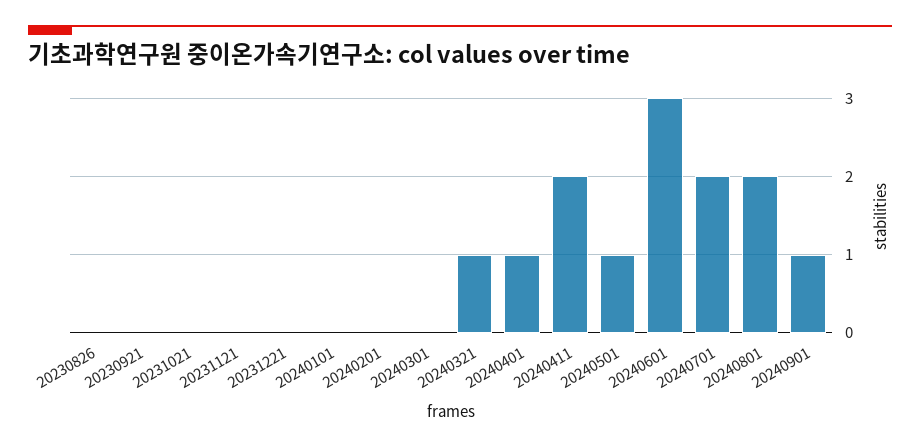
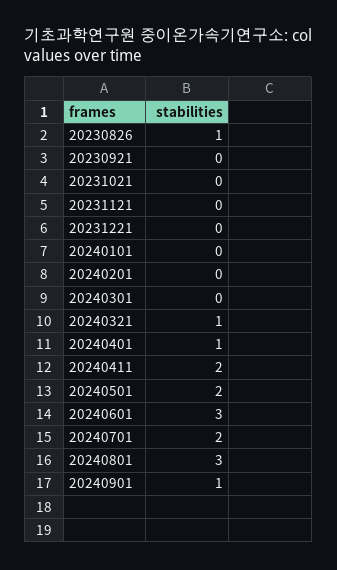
20230826: 0 -> 1
20240501: 1 -> 2
20240801: 2 -> 3

